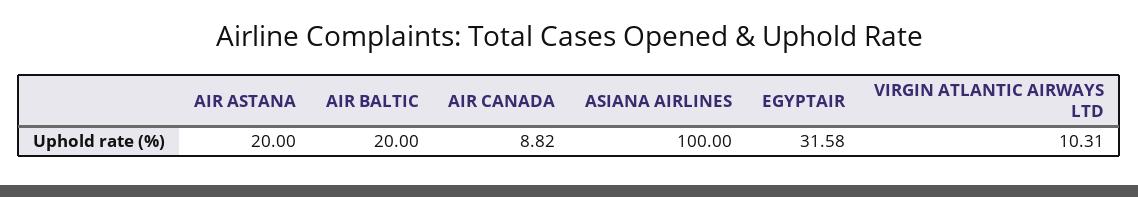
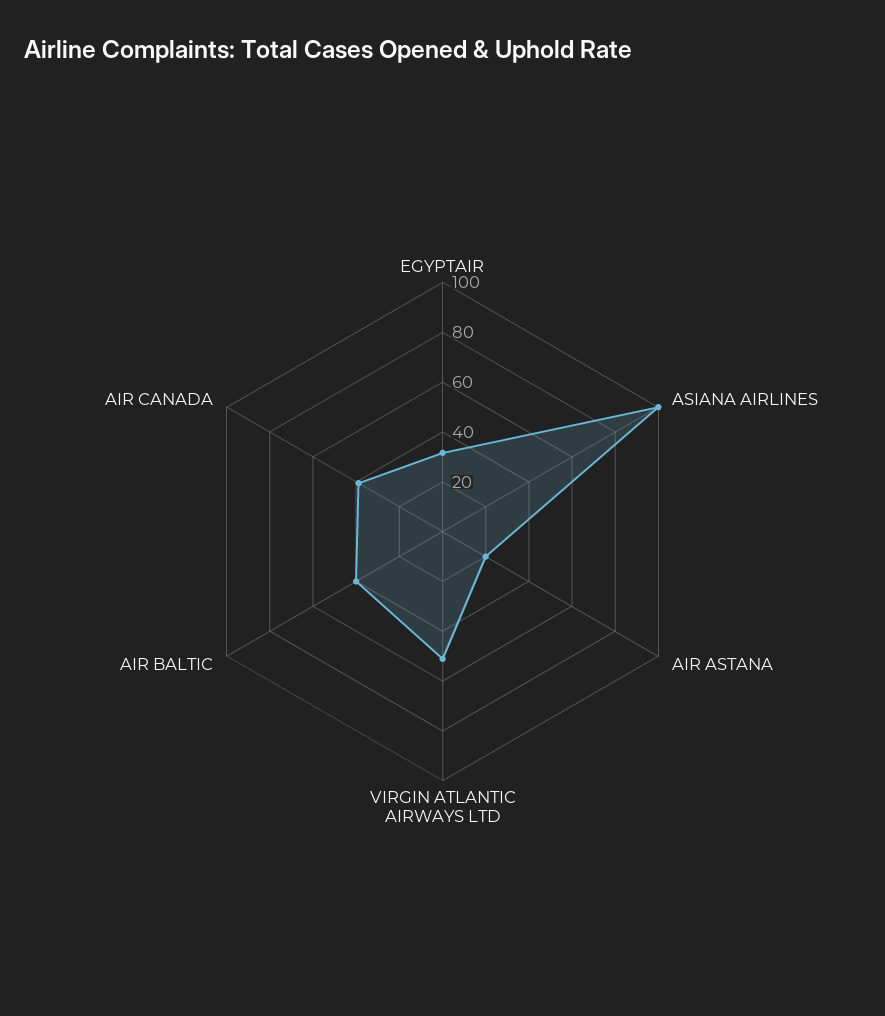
AIR BALTIC: 20 -> 40
AIR CANADA: 8.82 -> 40
VIRGIN ATLANTIC AIRWAYS LTD: 10.31 -> 50

